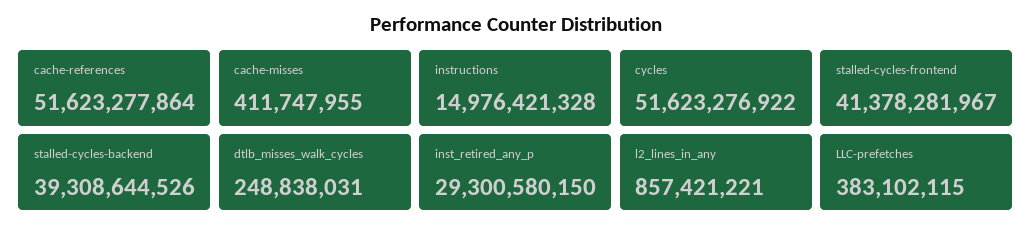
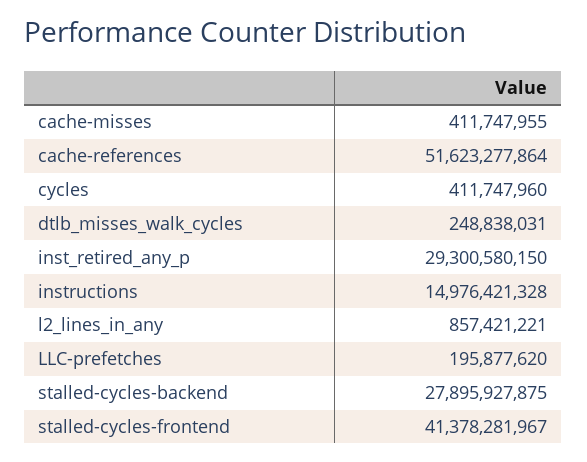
cycles: 51623276922 -> 411747960
stalled-cycles-backend: 39308644526 -> 27895927875
LLC-prefetches: 383102115 -> 195877620

